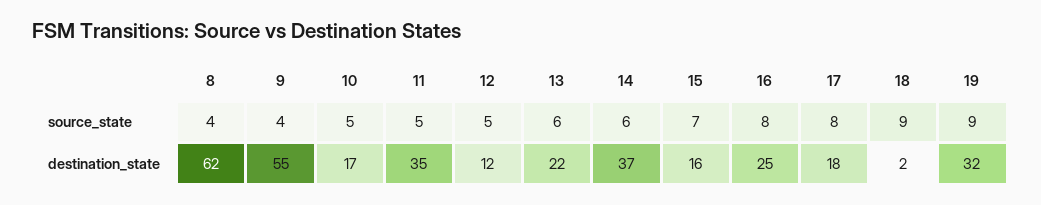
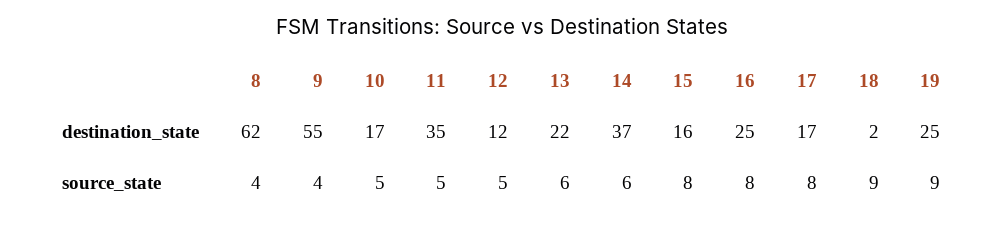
15, source_state: 7 -> 8
17, destination_state: 18 -> 17
19, destination_state: 32 -> 25

